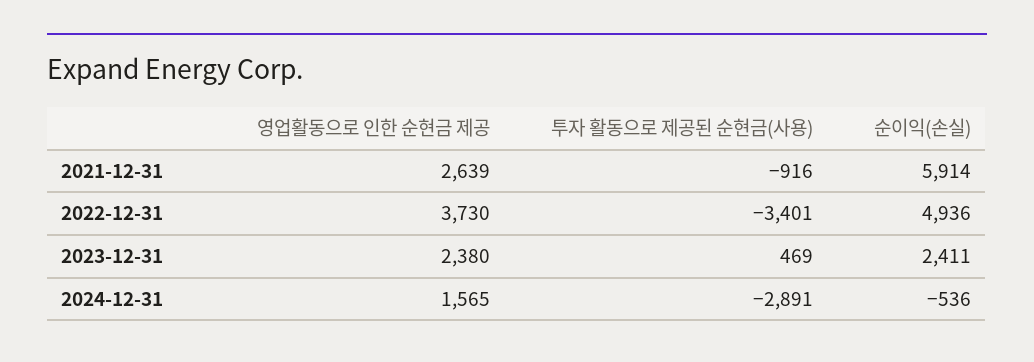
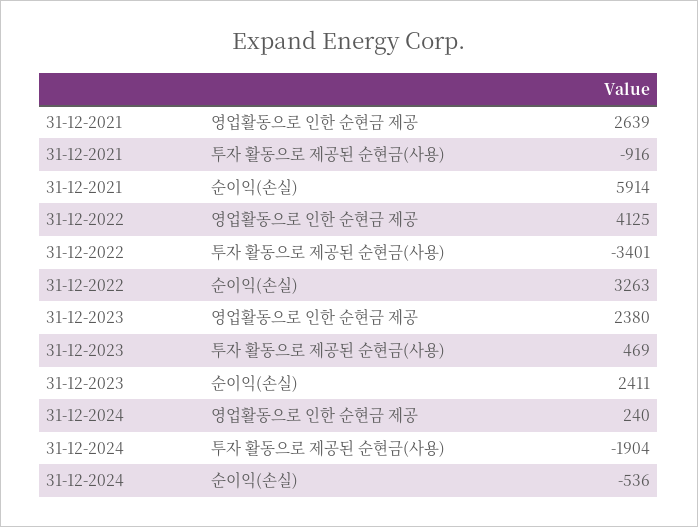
영업활동으로 인한 순현금 제공, 2022-12-31: 3730 -> 4125
순이익(손실), 2022-12-31: 4936 -> 3263
영업활동으로 인한 순현금 제공, 2024-12-31: 1565 -> 240
투자 활동으로 제공된 순현금(사용), 2024-12-31: -2891 -> -1904

